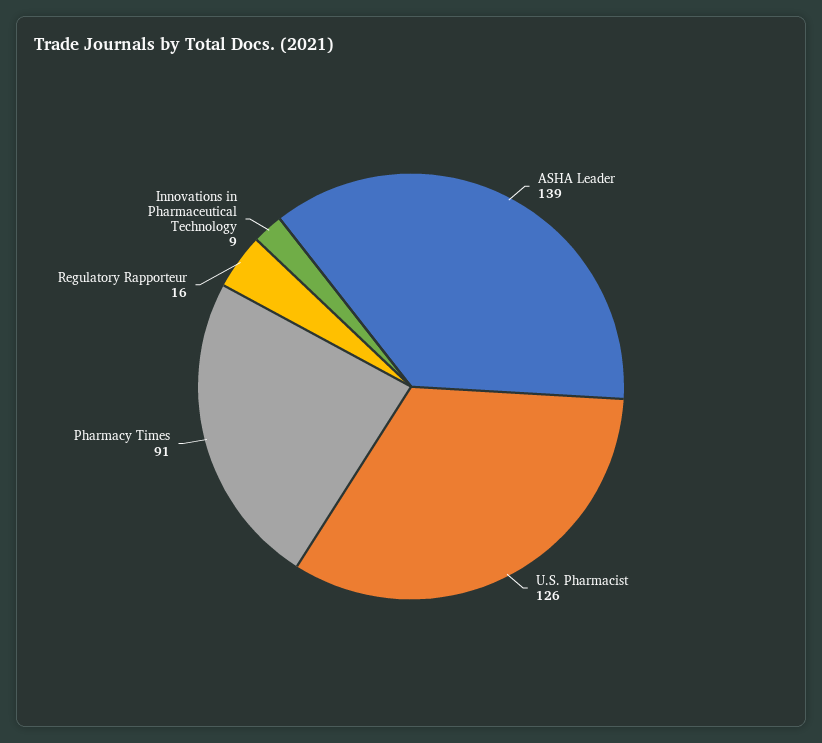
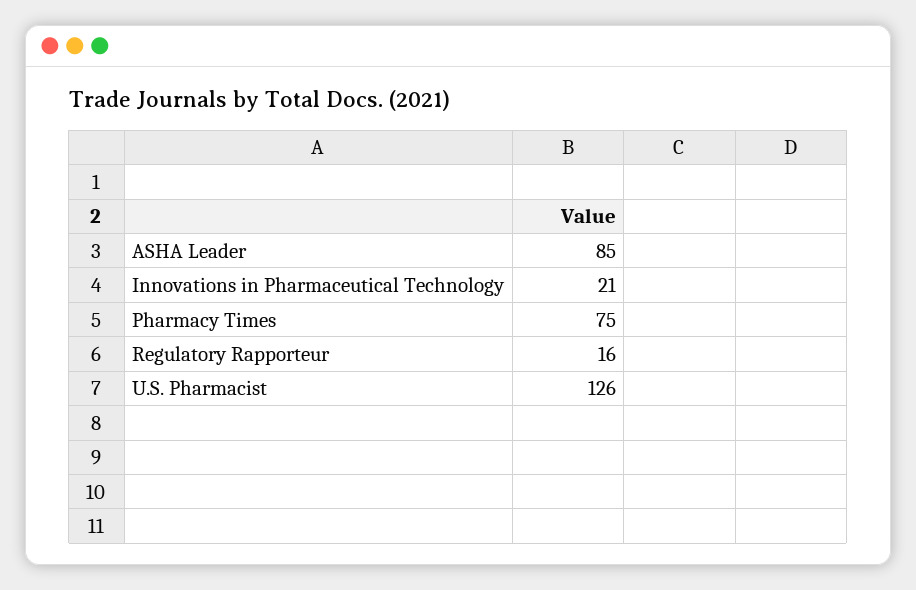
ASHA Leader: 139 -> 85
Pharmacy Times: 91 -> 75
Innovations in Pharmaceutical Technology: 9 -> 21

